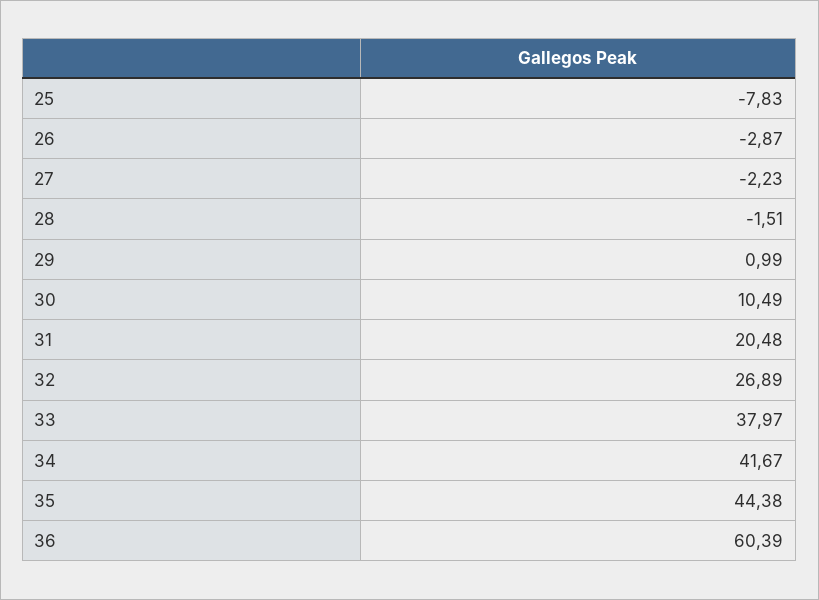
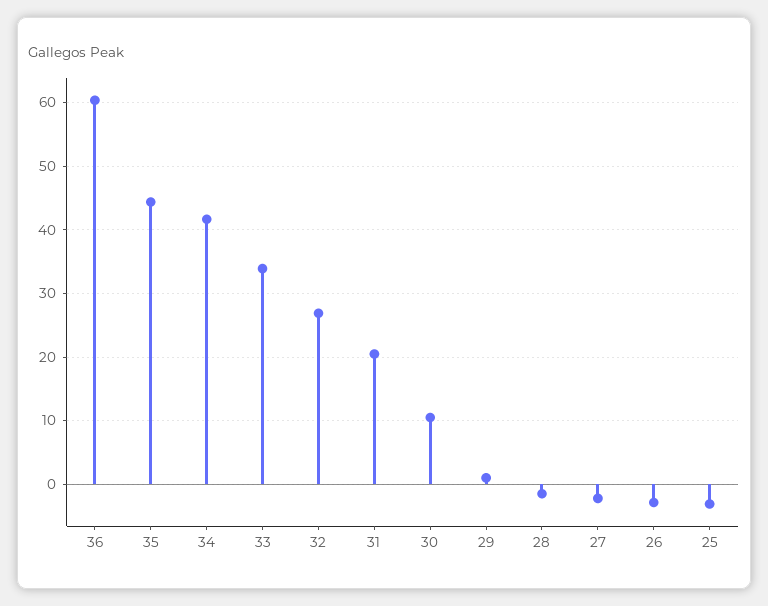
25: -7.83 -> -3
33: 37.97 -> 34

